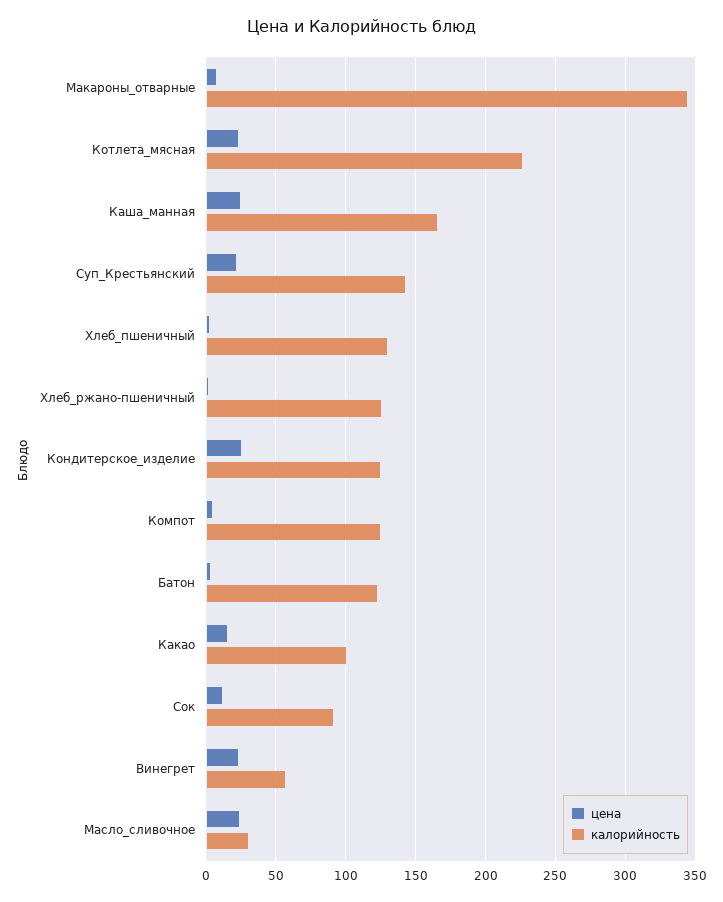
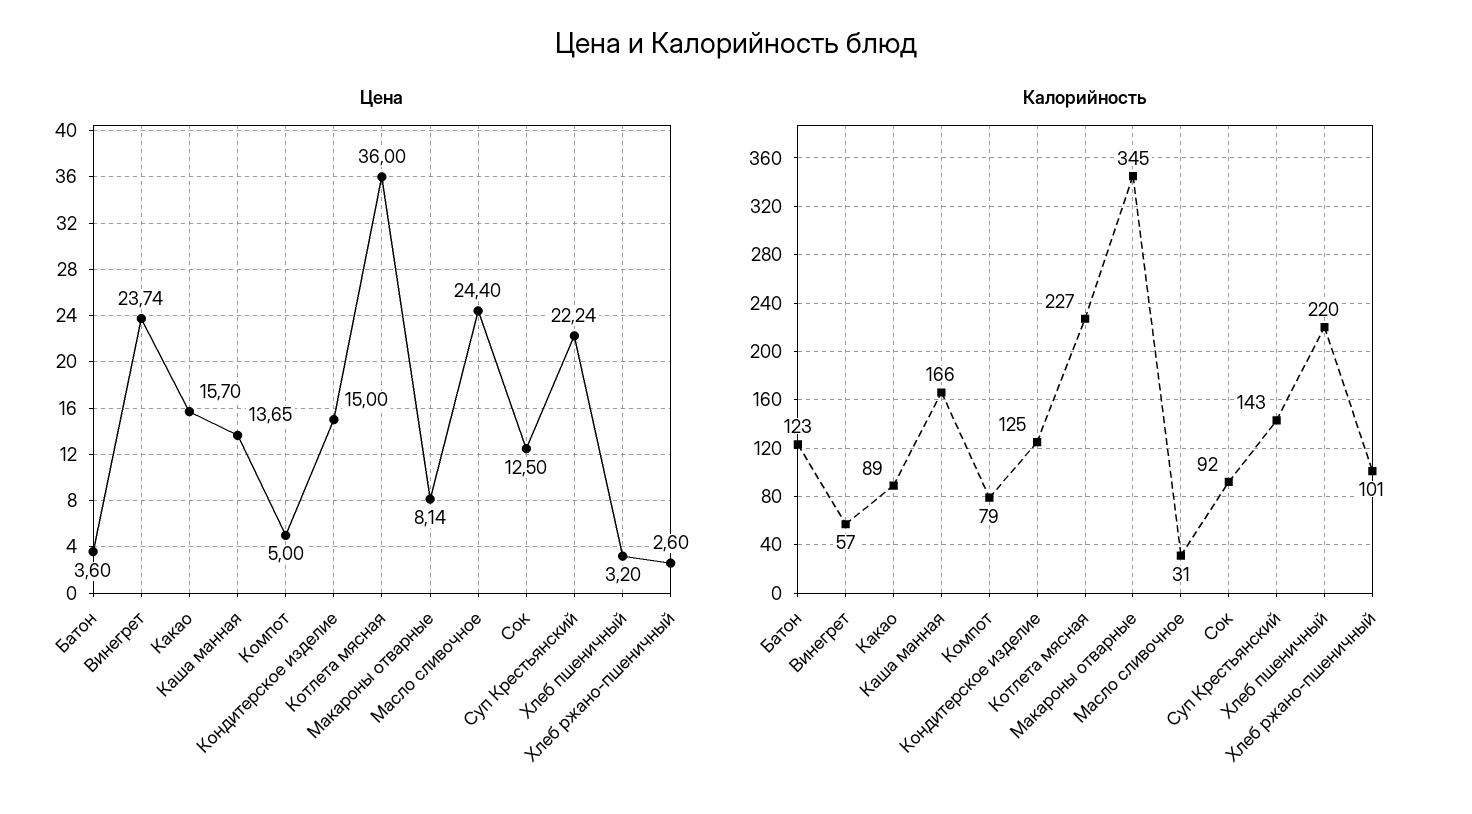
цена, Котлета_мясная: 25 -> 36
цена, Каша_манная: 25 -> 13.65
калорийность, Хлеб_пшеничный: 130 -> 220
калорийность, Хлеб_ржано-пшеничный: 125 -> 101
цена, Кондитерское_изделие: 25 -> 15
калорийность, Компот: 125 -> 79
калорийность, Какао: 100 -> 89

